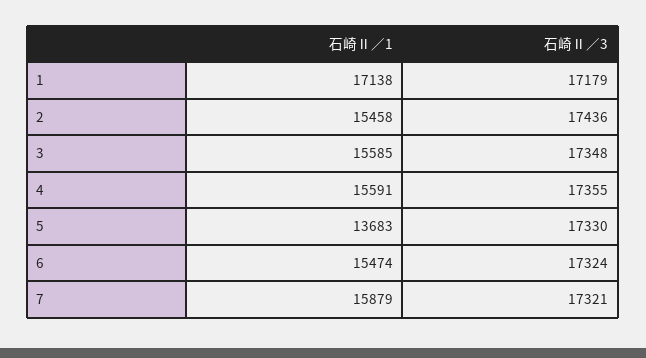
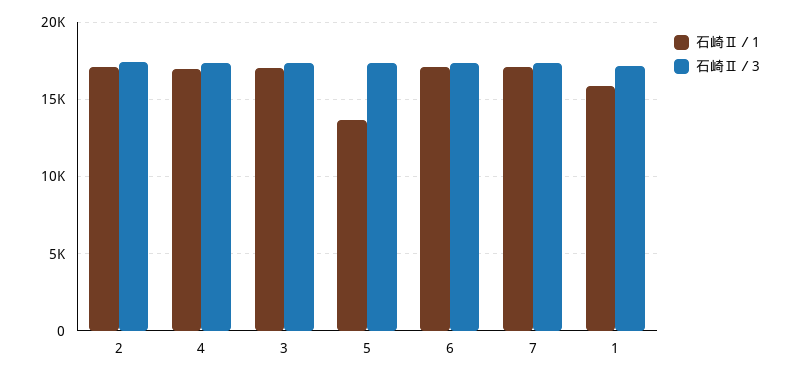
石崎Ⅱ／1, 1: 17138 -> 16000
石崎Ⅱ／1, 2: 15458 -> 17000
石崎Ⅱ／1, 3: 15585 -> 17000
石崎Ⅱ／1, 4: 15591 -> 17000
石崎Ⅱ／1, 6: 15474 -> 17000
石崎Ⅱ／1, 7: 15879 -> 17000

